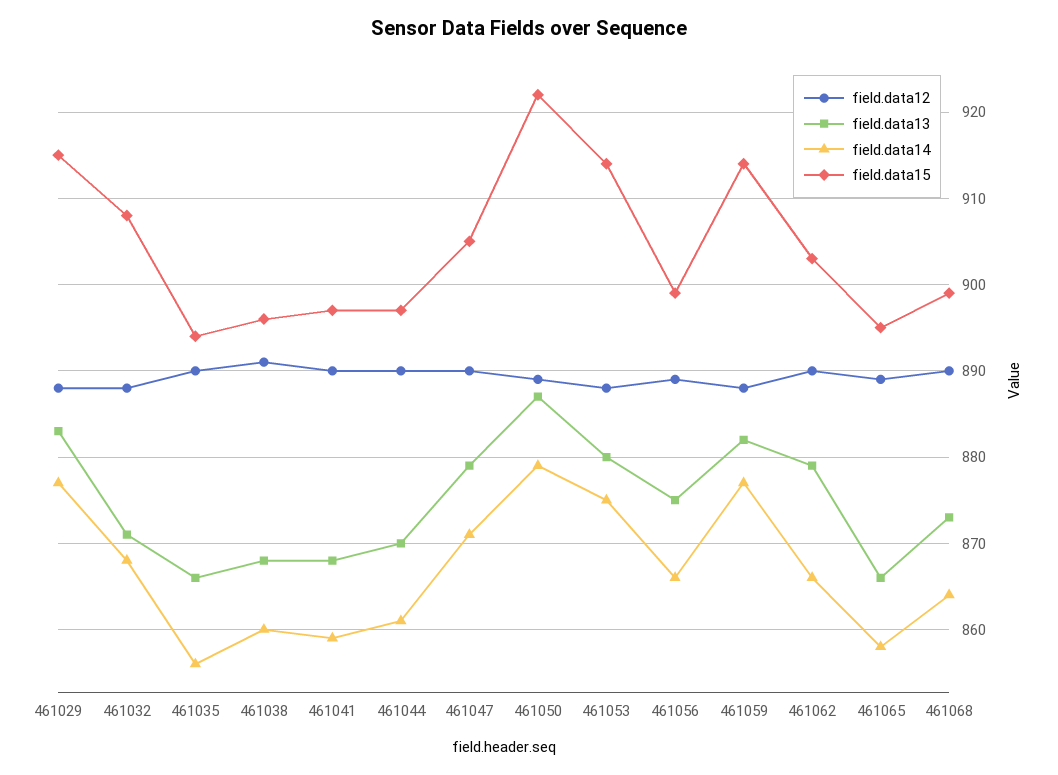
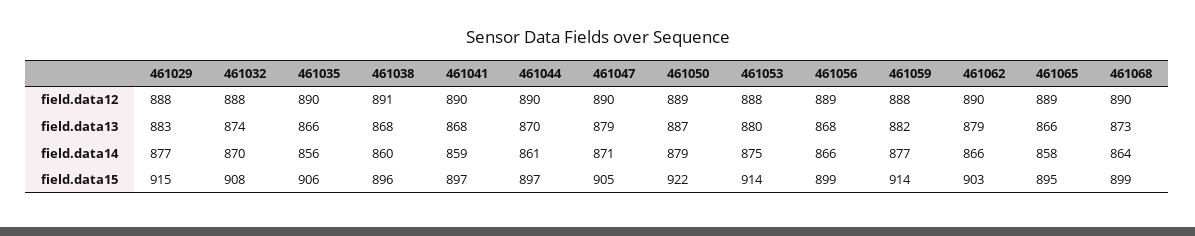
field.data13, 461032: 871 -> 874
field.data14, 461032: 868 -> 870
field.data15, 461035: 894 -> 906
field.data13, 461056: 875 -> 868

